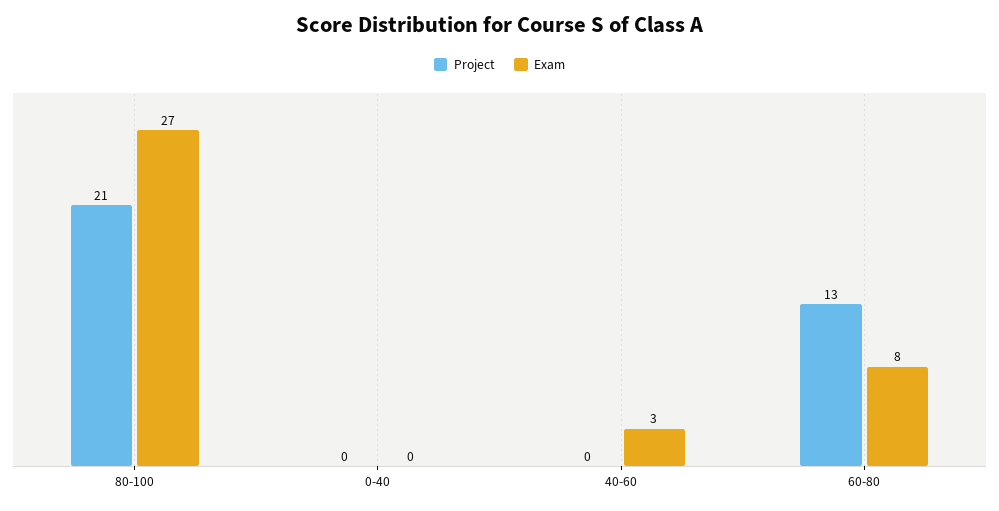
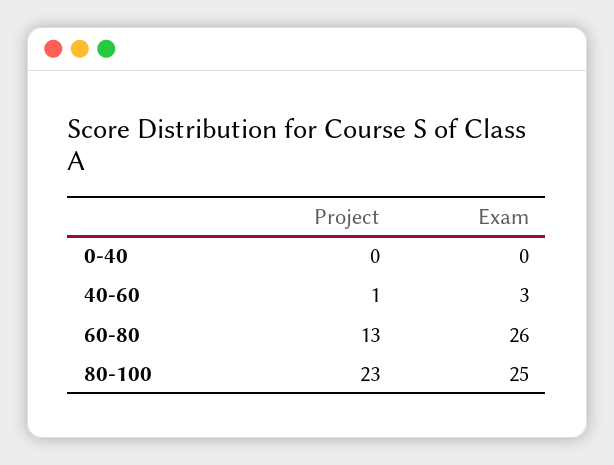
Project, 80-100: 21 -> 23
Exam, 80-100: 27 -> 25
Project, 40-60: 0 -> 1
Exam, 60-80: 8 -> 26

